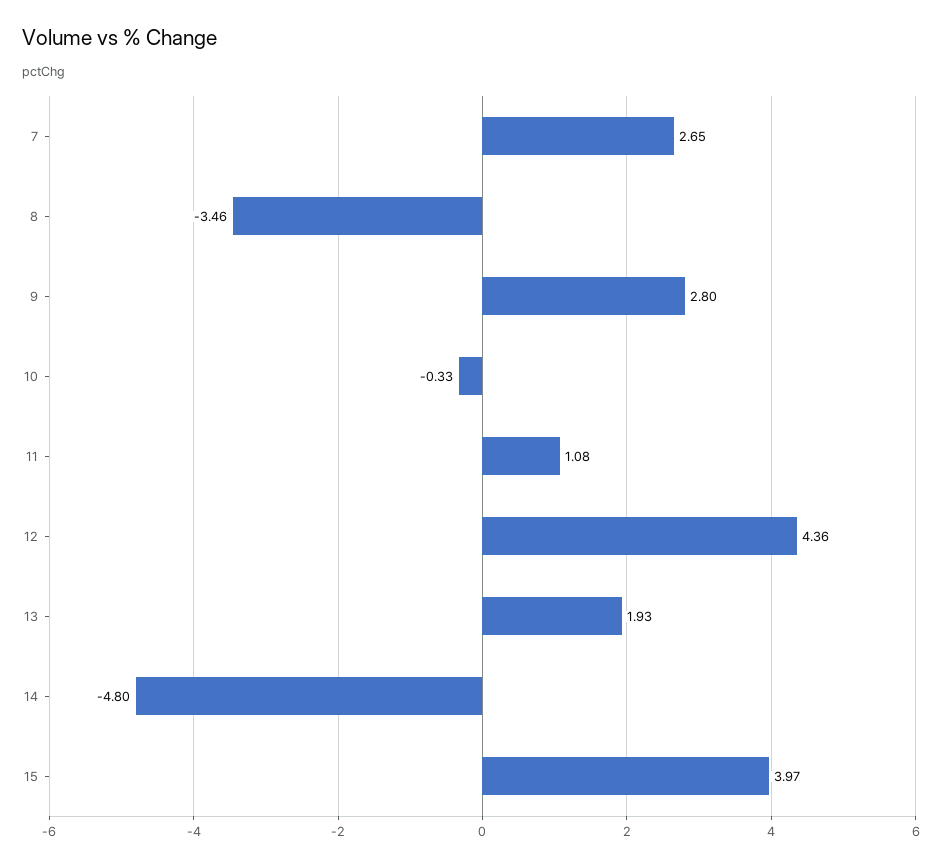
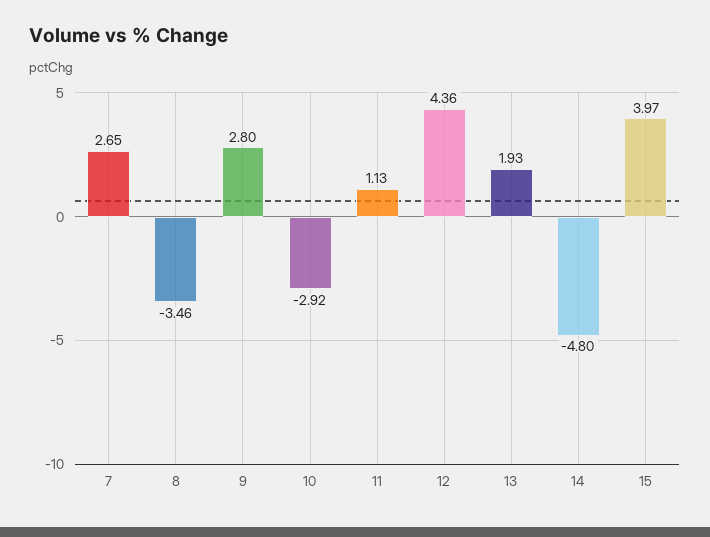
10: -0.33 -> -2.92
11: 1.08 -> 1.13

